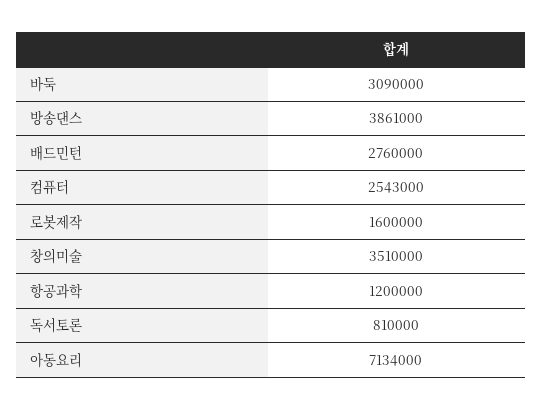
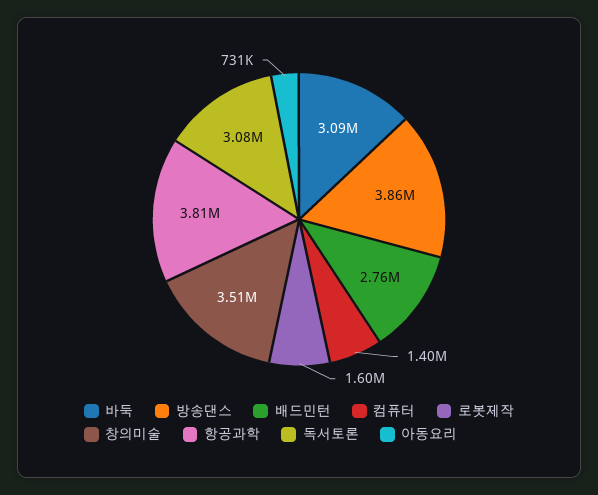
컴퓨터: 2543000 -> 1400000
항공과학: 1200000 -> 3810000
독서토론: 810000 -> 3080000
아동요리: 7134000 -> 731000

